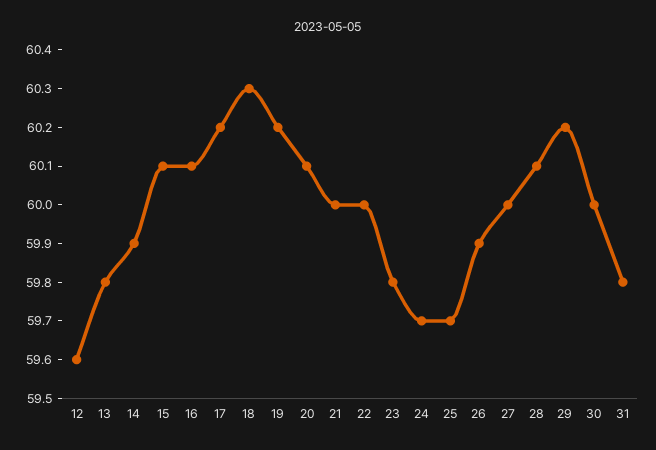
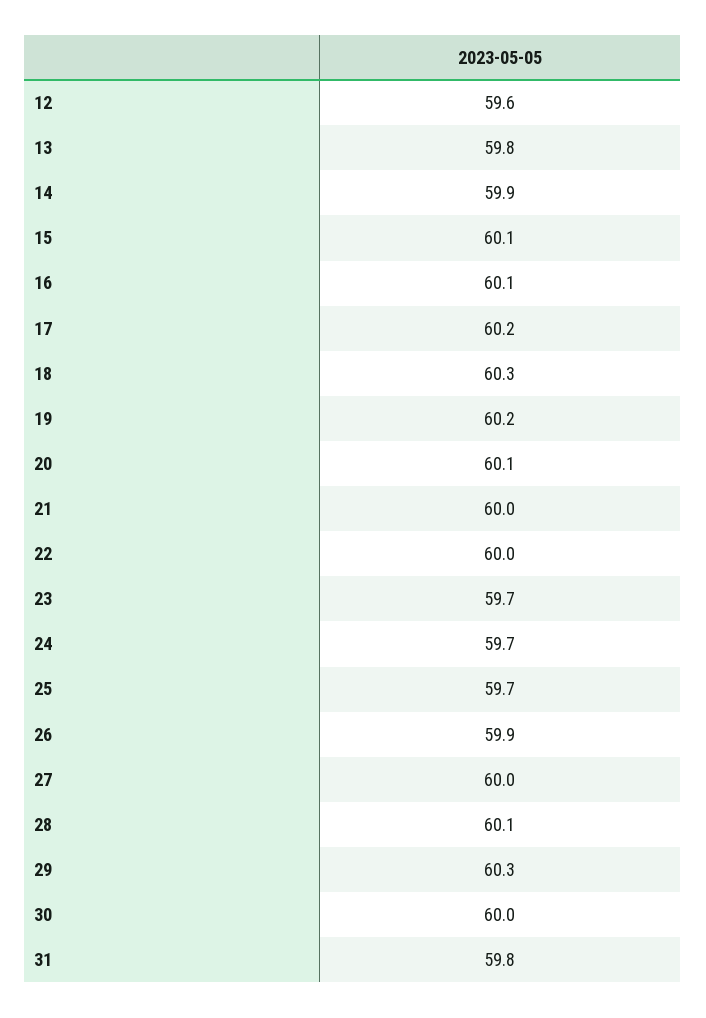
23: 59.8 -> 59.7
29: 60.2 -> 60.3

